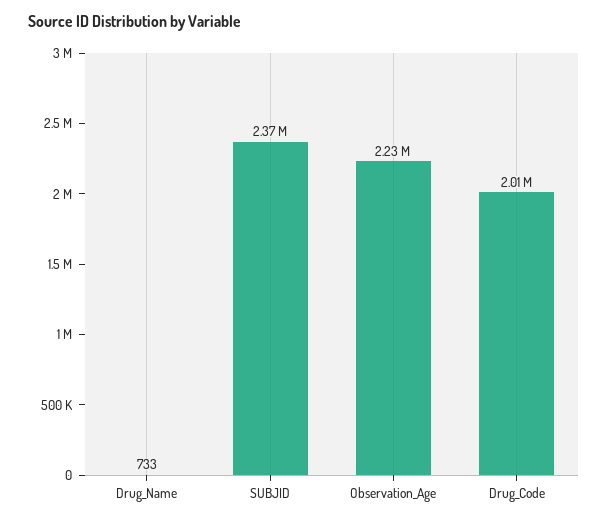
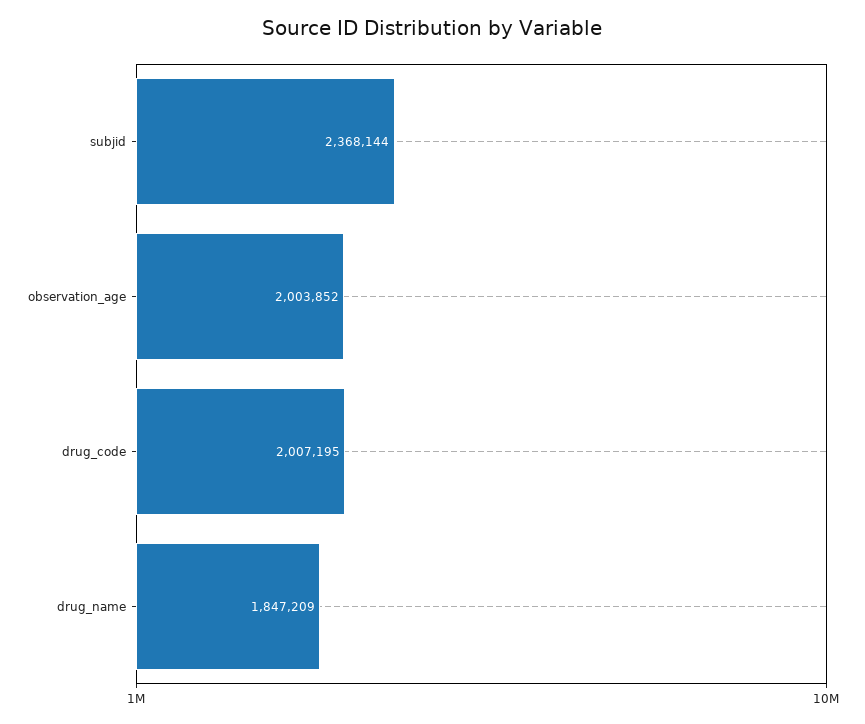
Drug_Name: 733 -> 1847209
Observation_Age: 2230000 -> 2003852

